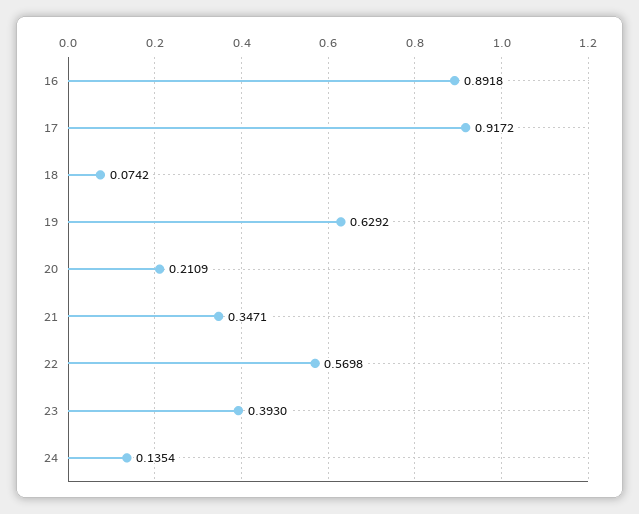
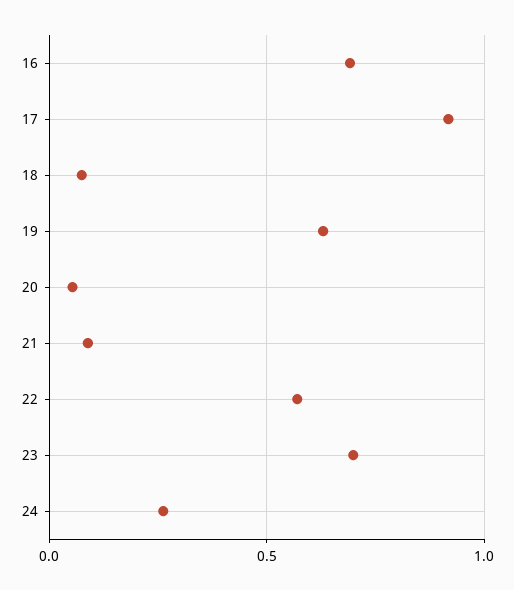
16: 0.8918 -> 0.7
20: 0.2109 -> 0.05
21: 0.3471 -> 0.1
23: 0.393 -> 0.7
24: 0.1354 -> 0.25

